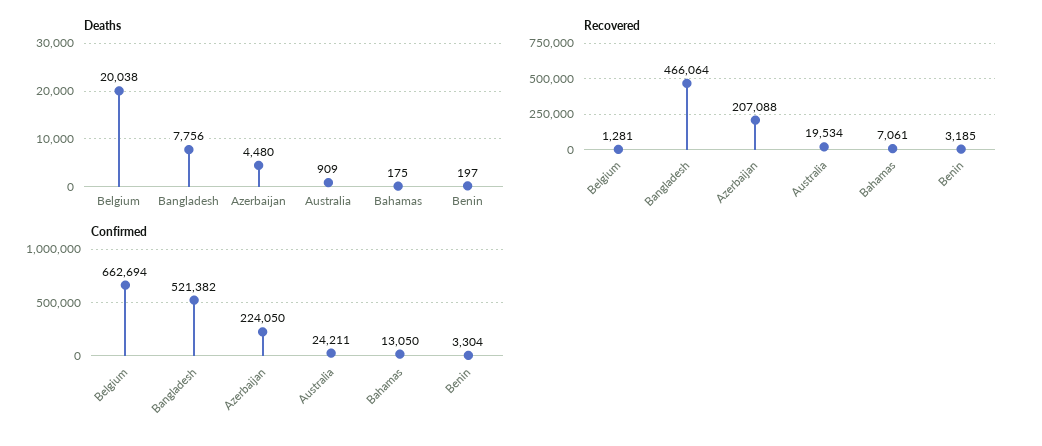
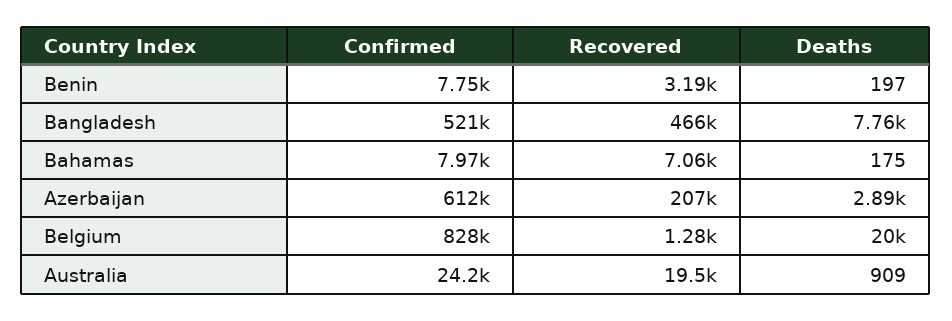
Deaths, Azerbaijan: 4480 -> 2890
Confirmed, Belgium: 662694 -> 828000
Confirmed, Azerbaijan: 224050 -> 612000
Confirmed, Bahamas: 13050 -> 7970
Confirmed, Benin: 3304 -> 7750

